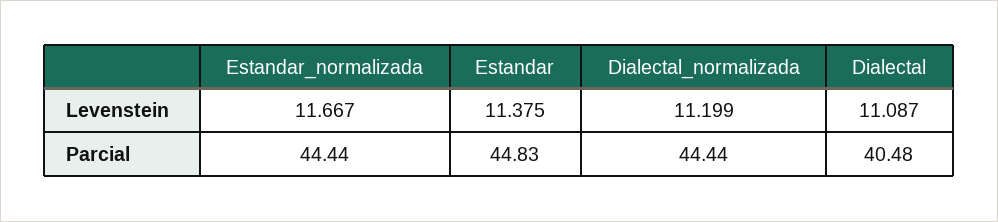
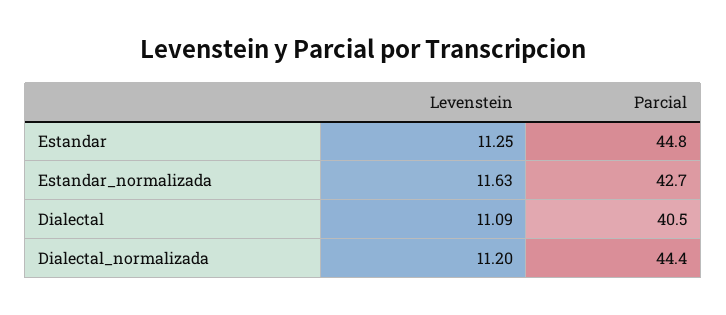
Estandar_normalizada, Levenstein: 11.667 -> 11.63
Estandar, Levenstein: 11.375 -> 11.25
Estandar_normalizada, Parcial: 44.44 -> 42.7

